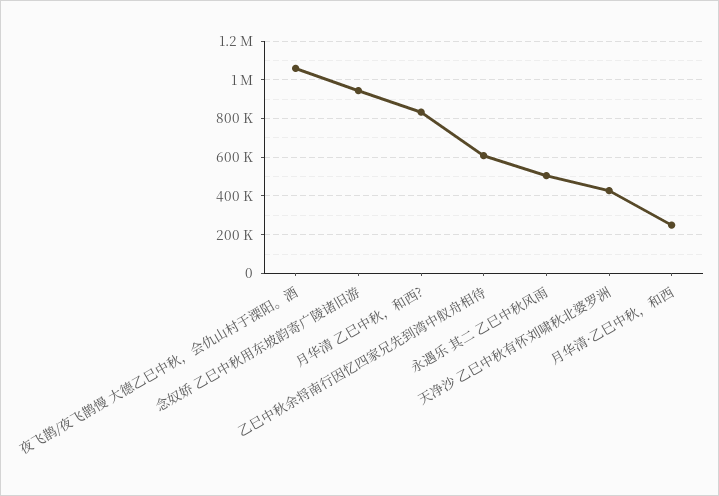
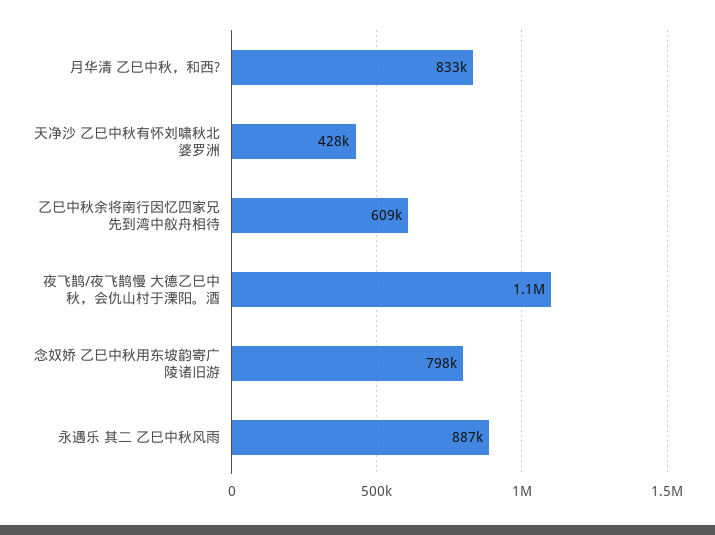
念奴娇 乙巳中秋用东坡韵寄广陵诸旧游: 950000 -> 798000
永遇乐 其二 乙巳中秋风雨: 500000 -> 887000
月华清·乙巳中秋，和西: 250000 -> none

